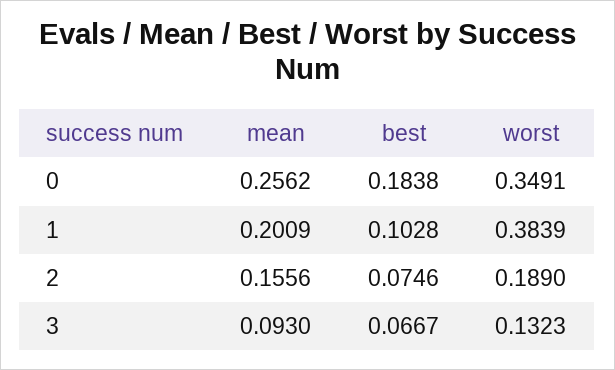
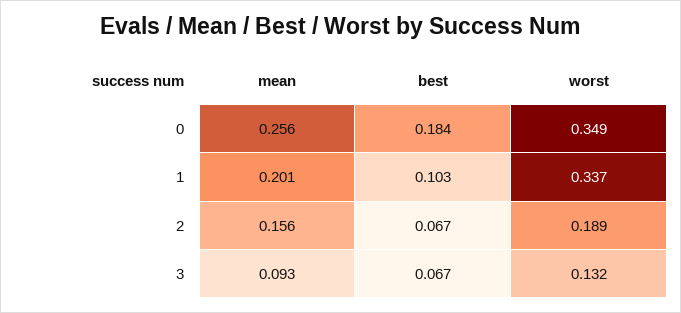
worst, 1: 0.3839 -> 0.337
best, 2: 0.0746 -> 0.067

